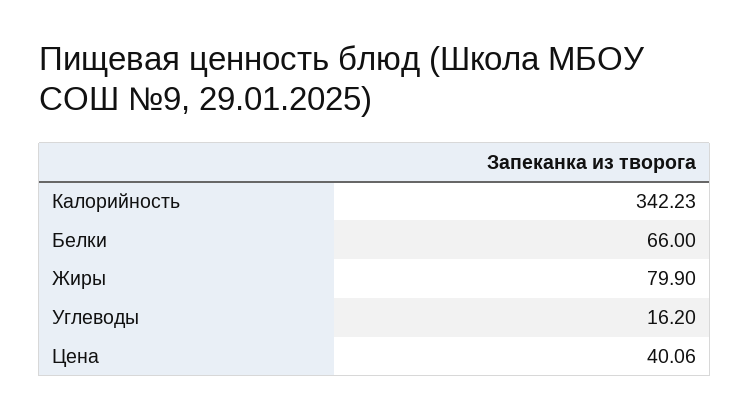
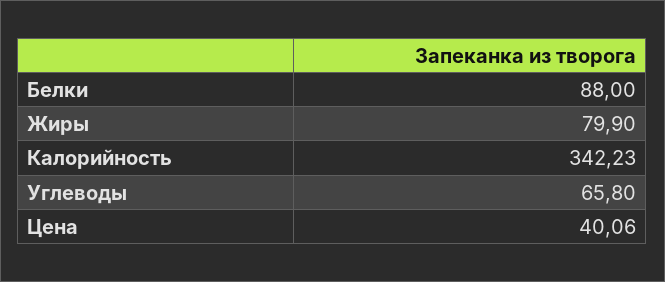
Белки: 66 -> 88
Углеводы: 16.2 -> 65.8

